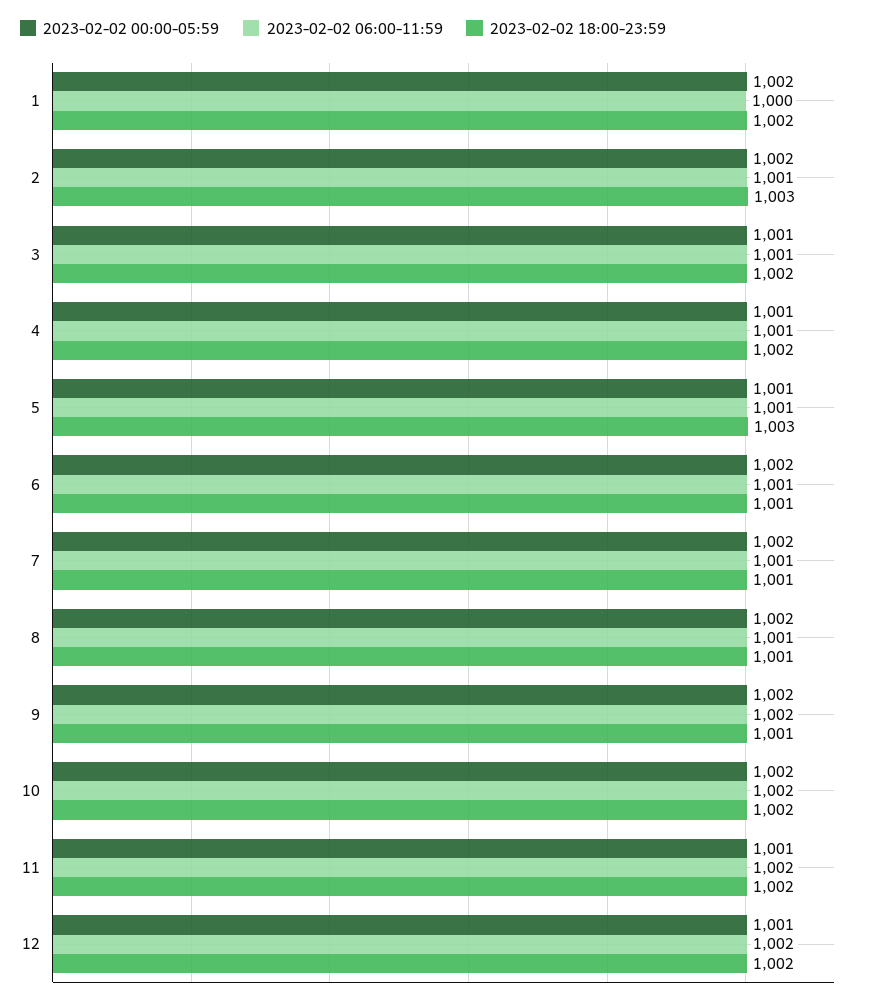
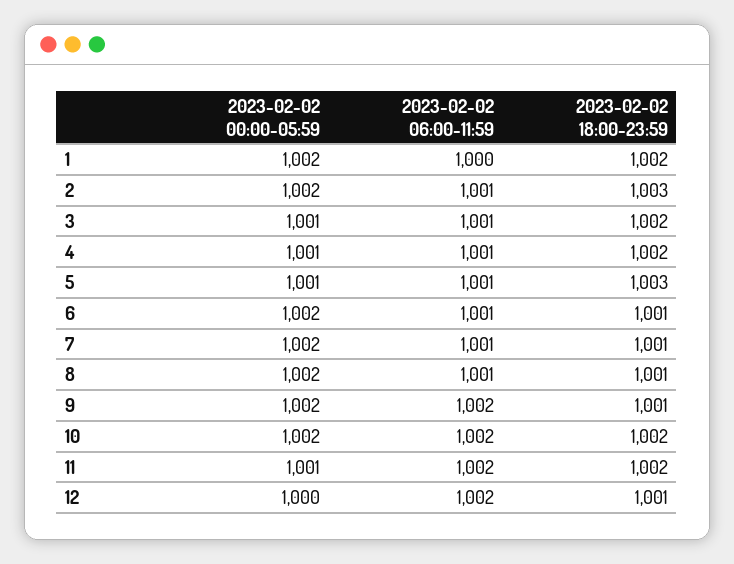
2023-02-02 00:00-05:59, 12: 1001 -> 1000
2023-02-02 18:00-23:59, 12: 1002 -> 1001

